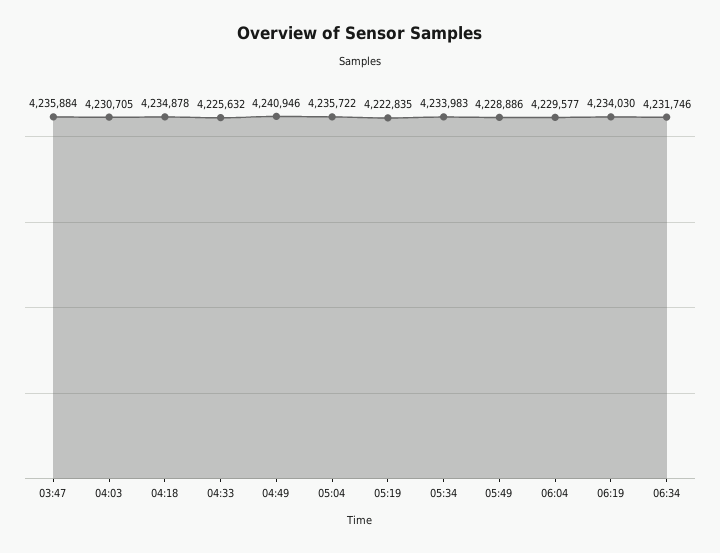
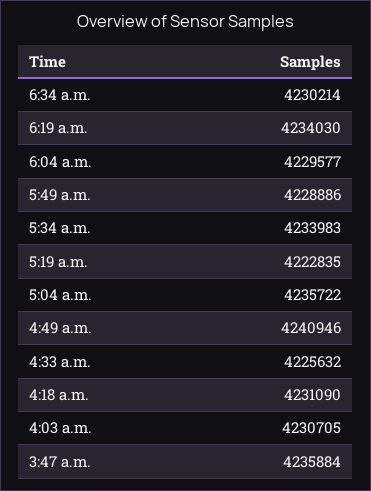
04:18: 4234878 -> 4231090
06:34: 4231746 -> 4230214

